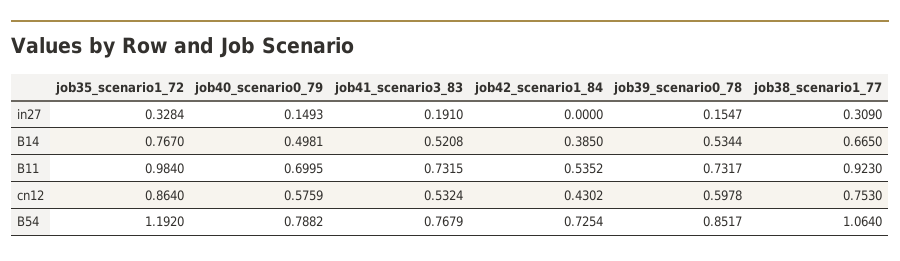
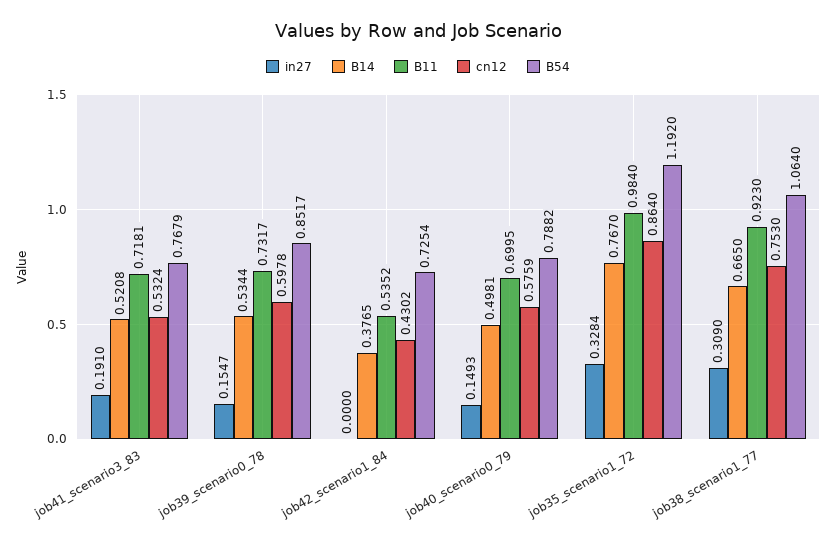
B14, job42_scenario1_84: 0.385 -> 0.3765
B11, job41_scenario3_83: 0.7315 -> 0.7181

